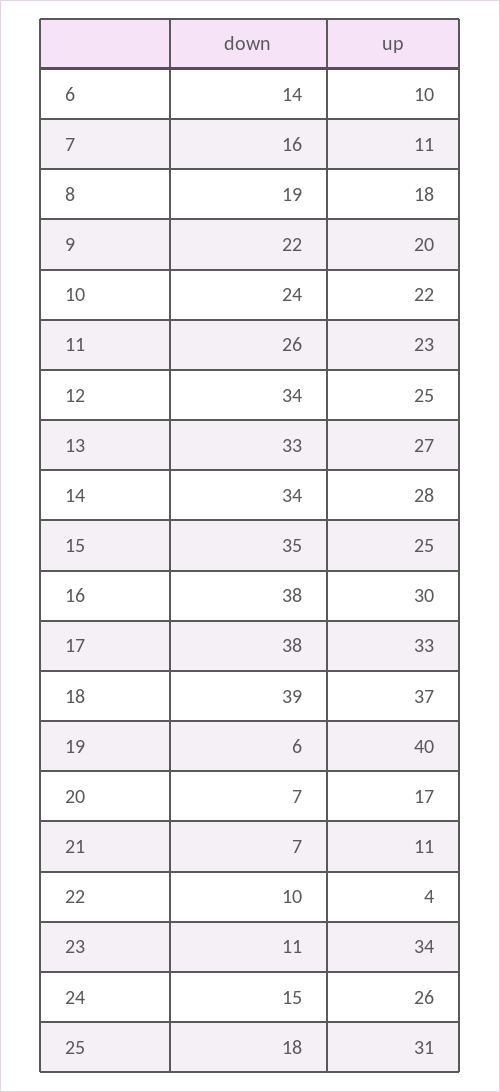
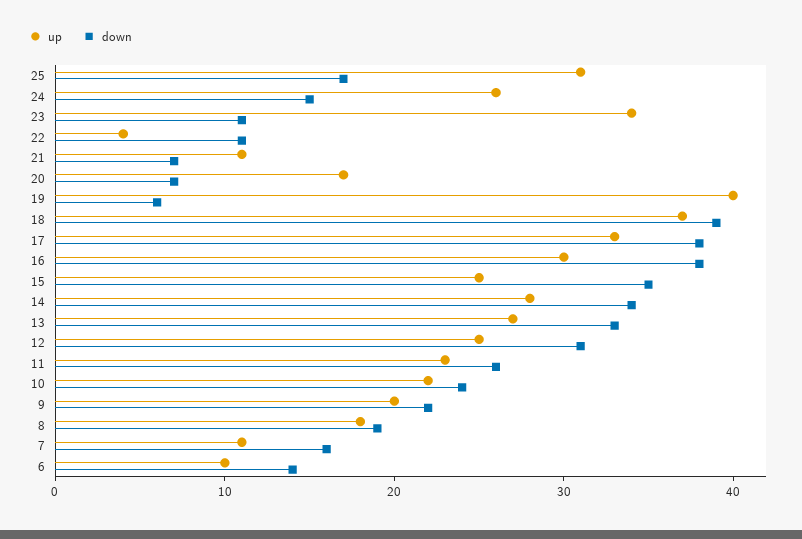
down, 12: 34 -> 31
down, 22: 10 -> 11
down, 25: 18 -> 17

